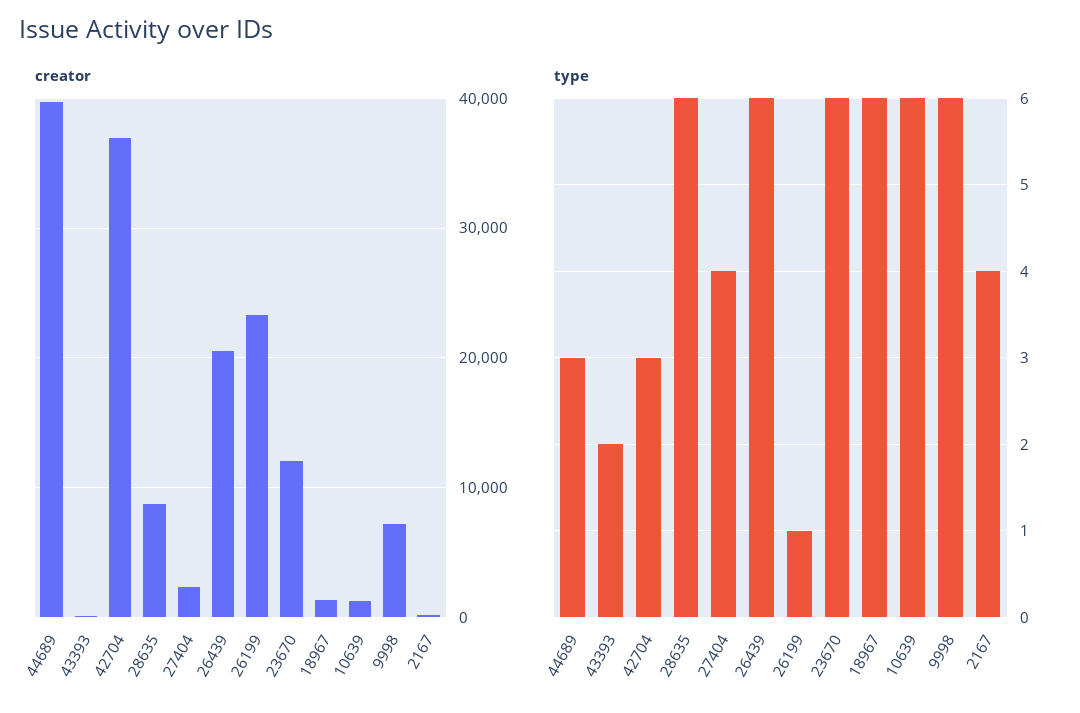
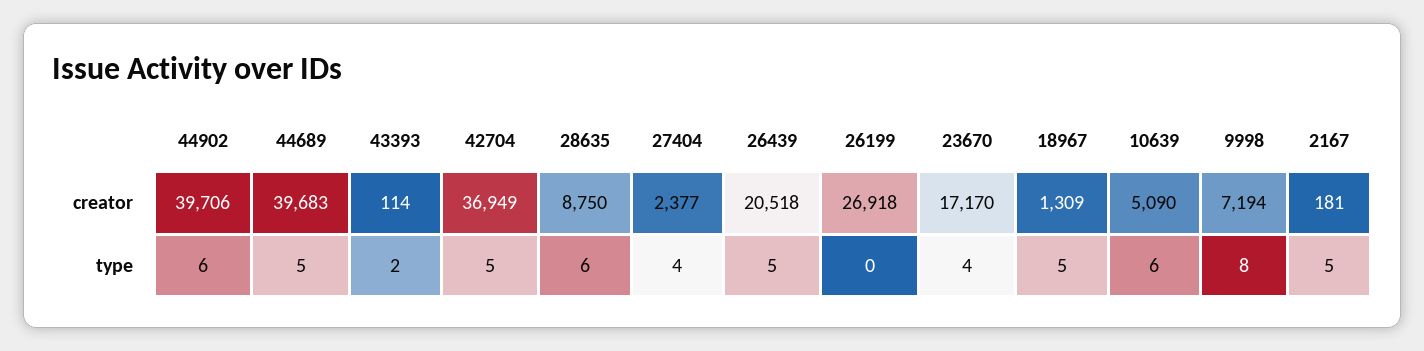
creator, 26199: 23000 -> 26918
creator, 23670: 12000 -> 17170
creator, 10639: 1000 -> 5090
type, 44689: 3 -> 5
type, 42704: 3 -> 5
type, 26439: 6 -> 5
type, 26199: 1 -> 0
type, 23670: 6 -> 4
type, 18967: 6 -> 5
type, 9998: 6 -> 8
type, 2167: 4 -> 5
creator, 44902: none -> 39706
type, 44902: none -> 6

